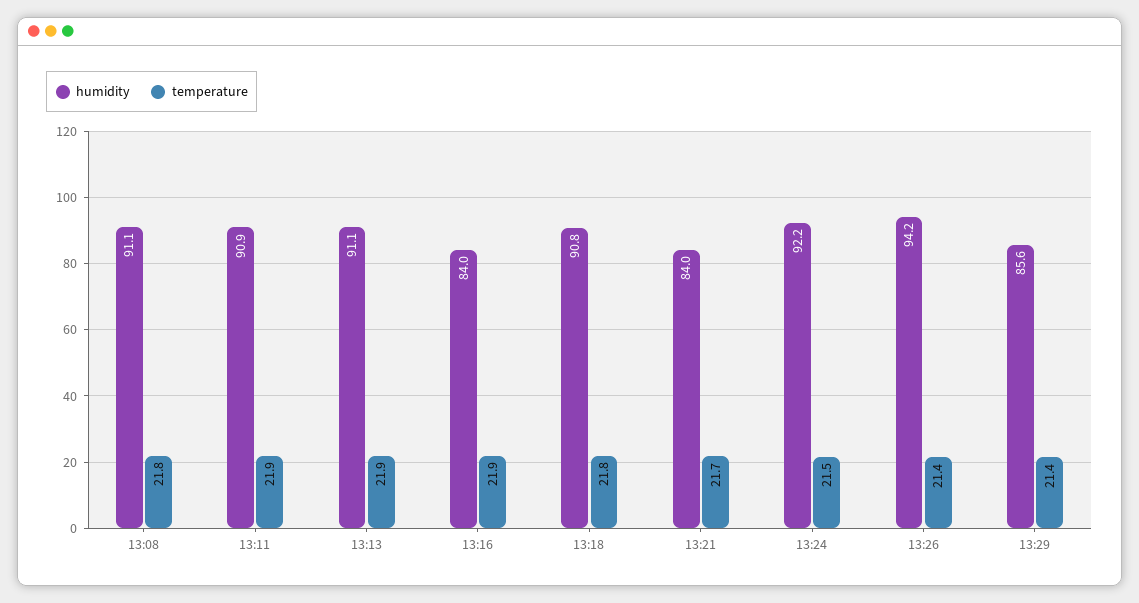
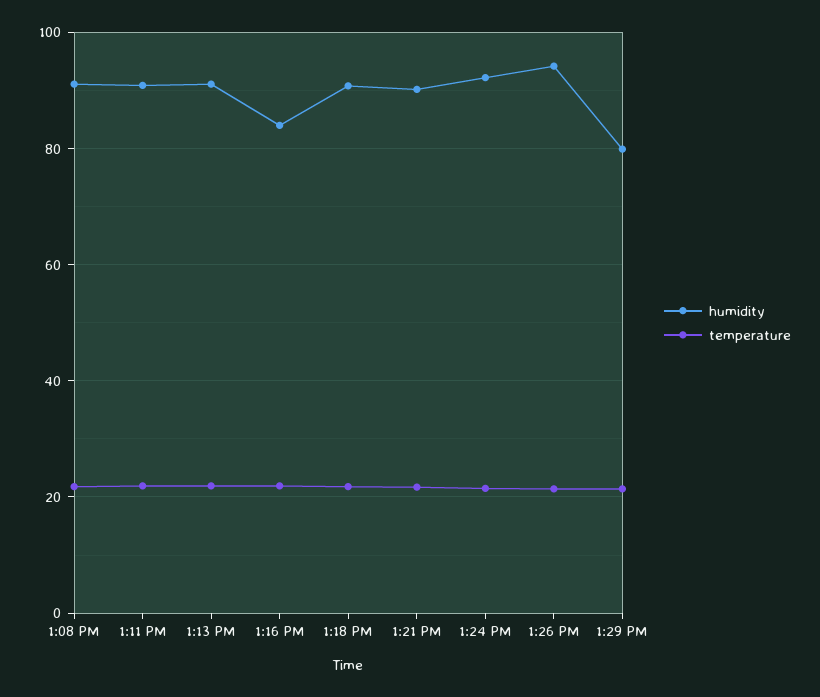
humidity, 13:21: 84 -> 90
humidity, 13:29: 85.6 -> 80

